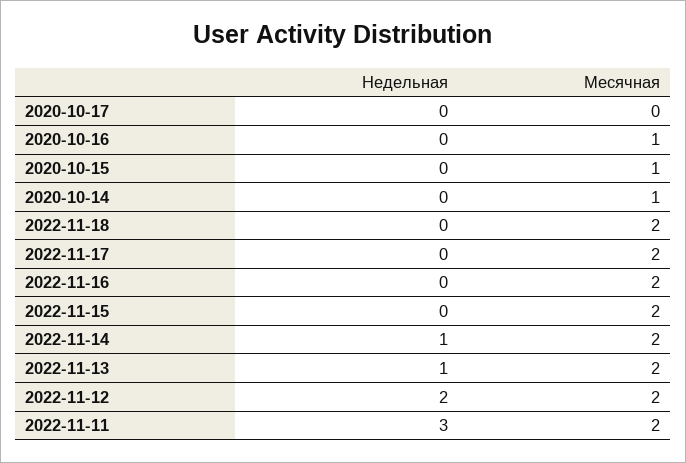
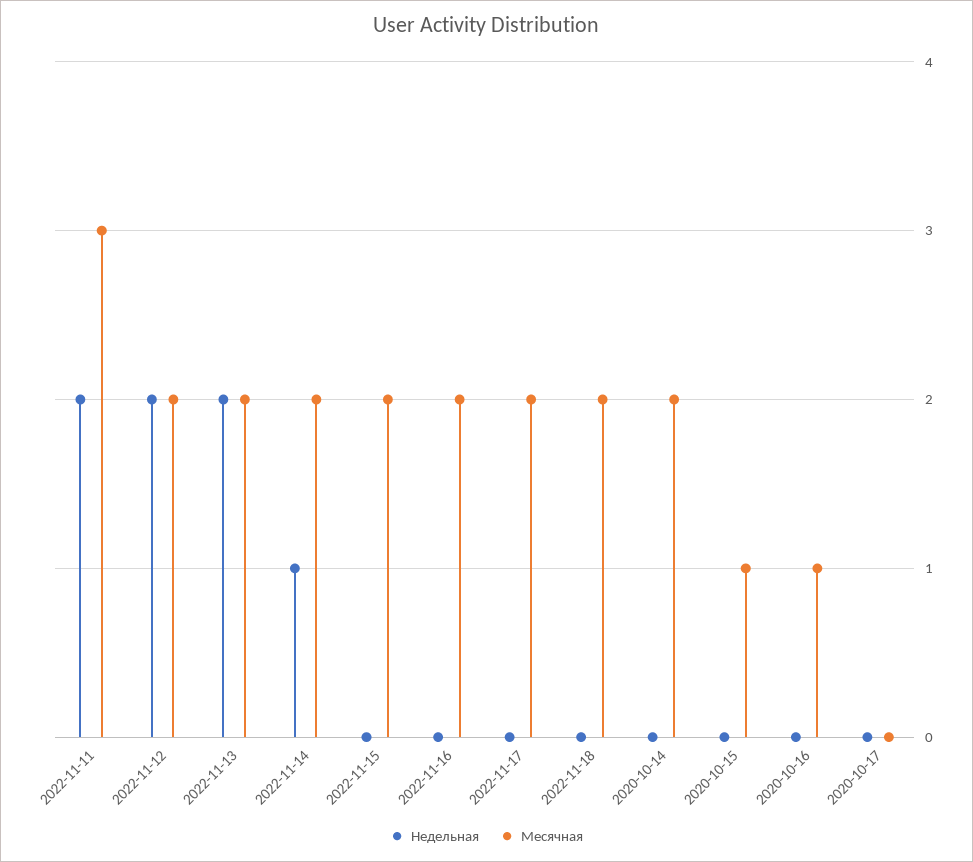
Месячная, 2020-10-14: 1 -> 2
Недельная, 2022-11-13: 1 -> 2
Недельная, 2022-11-11: 3 -> 2
Месячная, 2022-11-11: 2 -> 3

